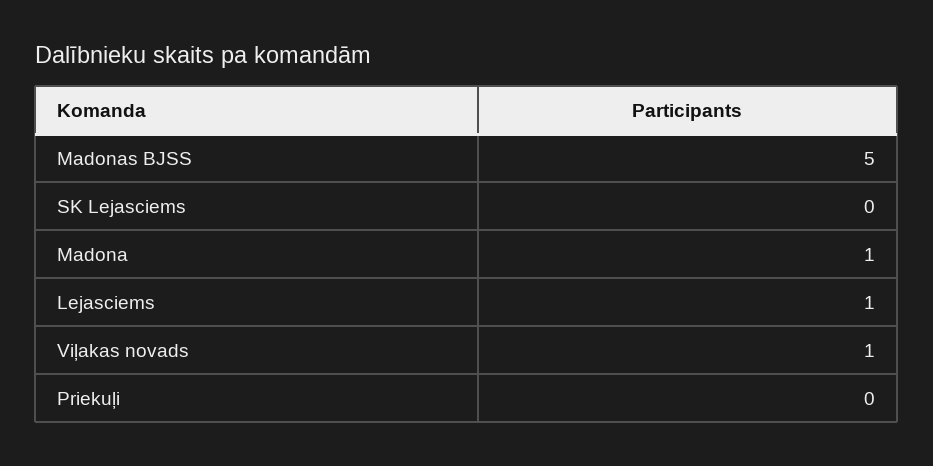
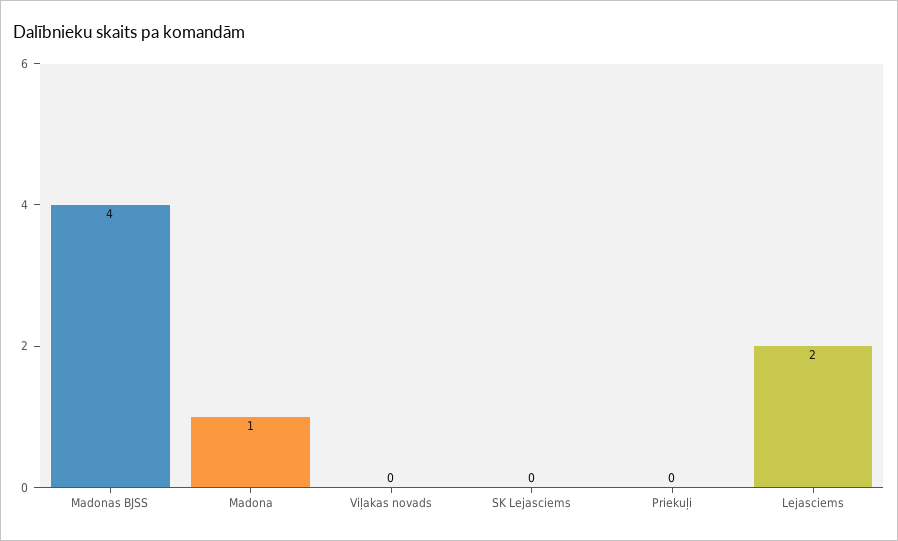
Madonas BJSS: 5 -> 4
Lejasciems: 1 -> 2
Viļakas novads: 1 -> 0

